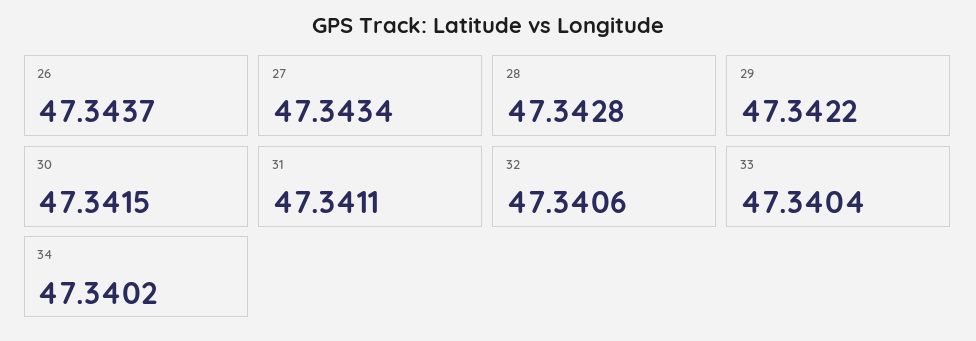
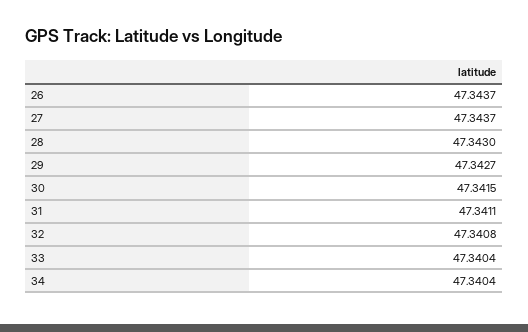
27: 47.3434 -> 47.3437
28: 47.3428 -> 47.343
29: 47.3422 -> 47.3427
32: 47.3406 -> 47.3408
34: 47.3402 -> 47.3404

